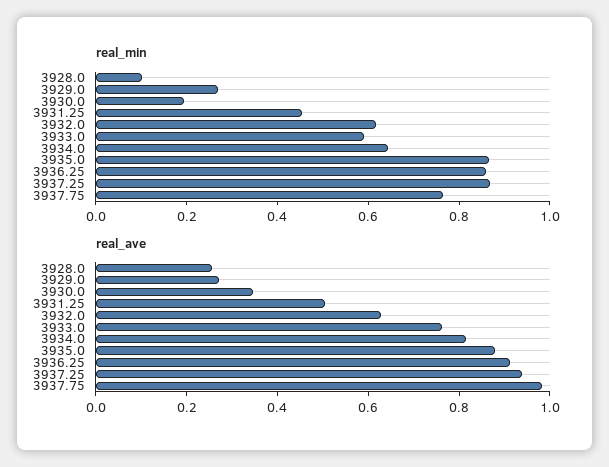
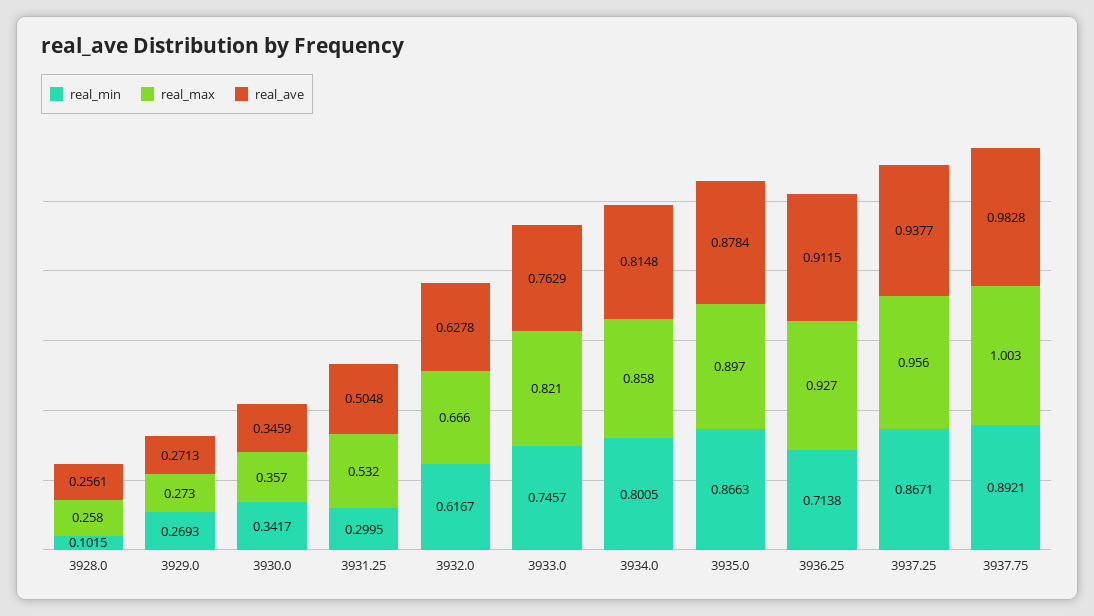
real_min, 3930.0: 0.2 -> 0.3417
real_min, 3931.25: 0.45 -> 0.2995
real_min, 3933.0: 0.6 -> 0.7457
real_min, 3934.0: 0.65 -> 0.8005
real_min, 3936.25: 0.85 -> 0.7138
real_min, 3937.75: 0.75 -> 0.8921
real_max, 3928.0: none -> 0.258
real_max, 3929.0: none -> 0.273
real_max, 3930.0: none -> 0.357
real_max, 3931.25: none -> 0.532
real_max, 3932.0: none -> 0.666
real_max, 3933.0: none -> 0.821
real_max, 3934.0: none -> 0.858
real_max, 3935.0: none -> 0.897
real_max, 3936.25: none -> 0.927
real_max, 3937.25: none -> 0.956
real_max, 3937.75: none -> 1.003

